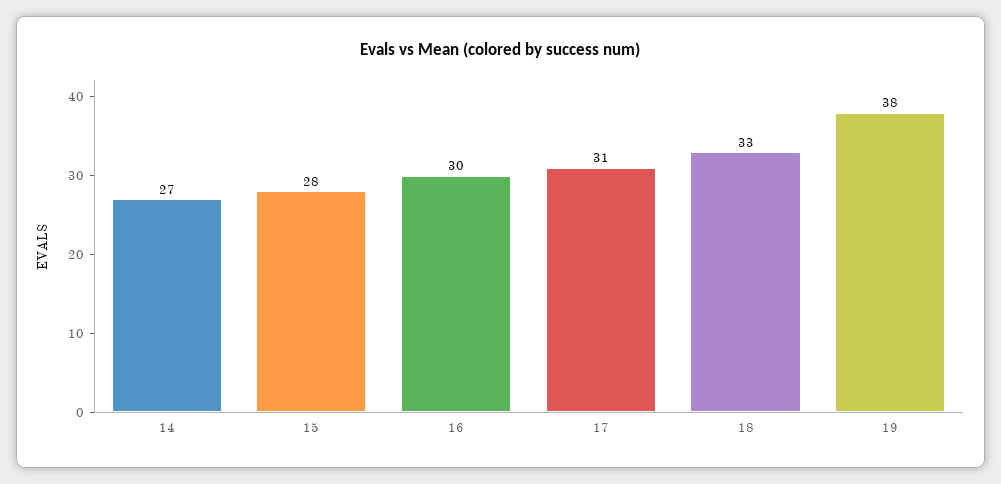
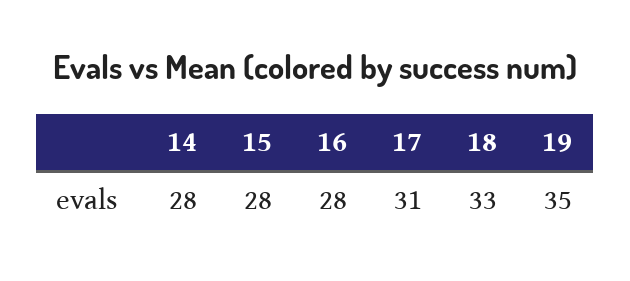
14: 27 -> 28
16: 30 -> 28
19: 38 -> 35

